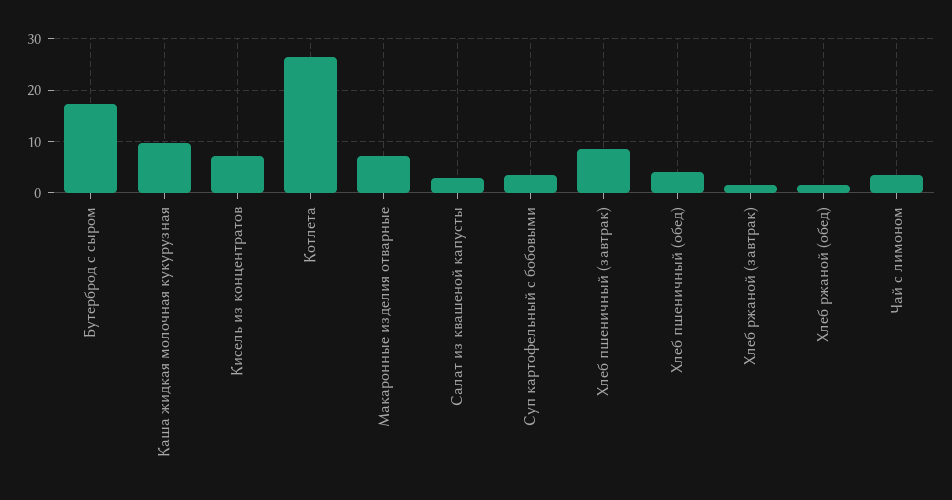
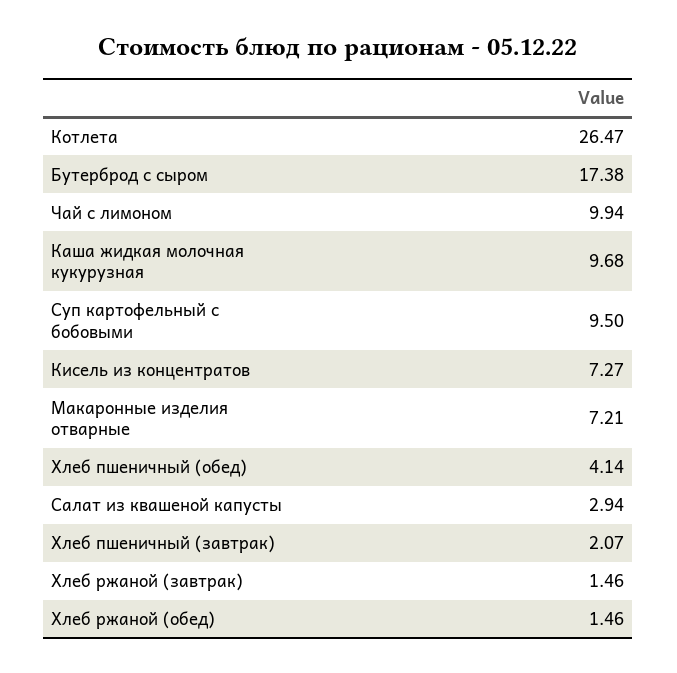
Суп картофельный с бобовыми: 4 -> 9.5
Хлеб пшеничный (завтрак): 8 -> 2.07
Чай с лимоном: 4 -> 9.94

